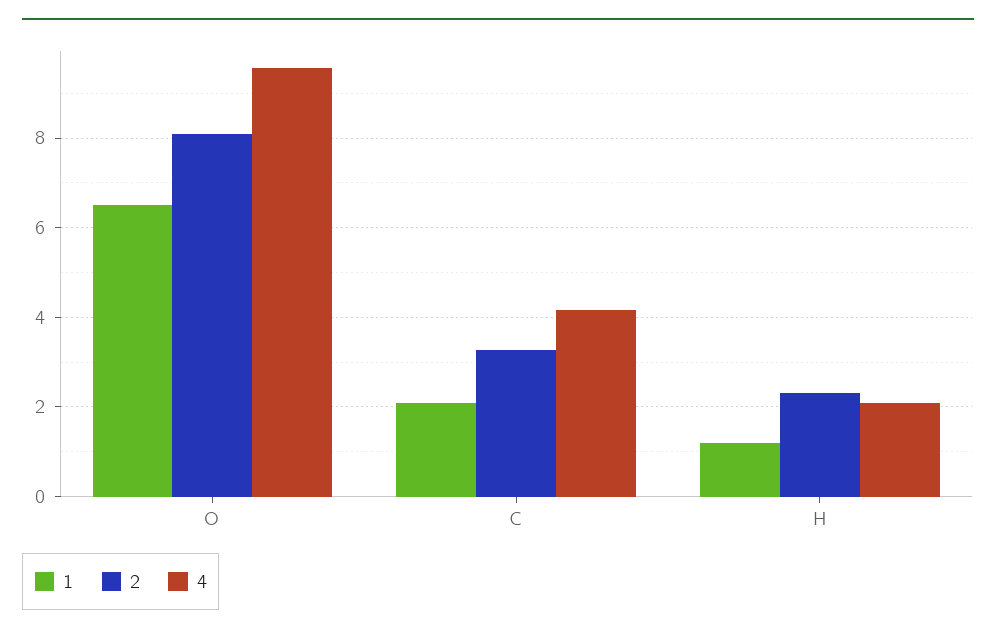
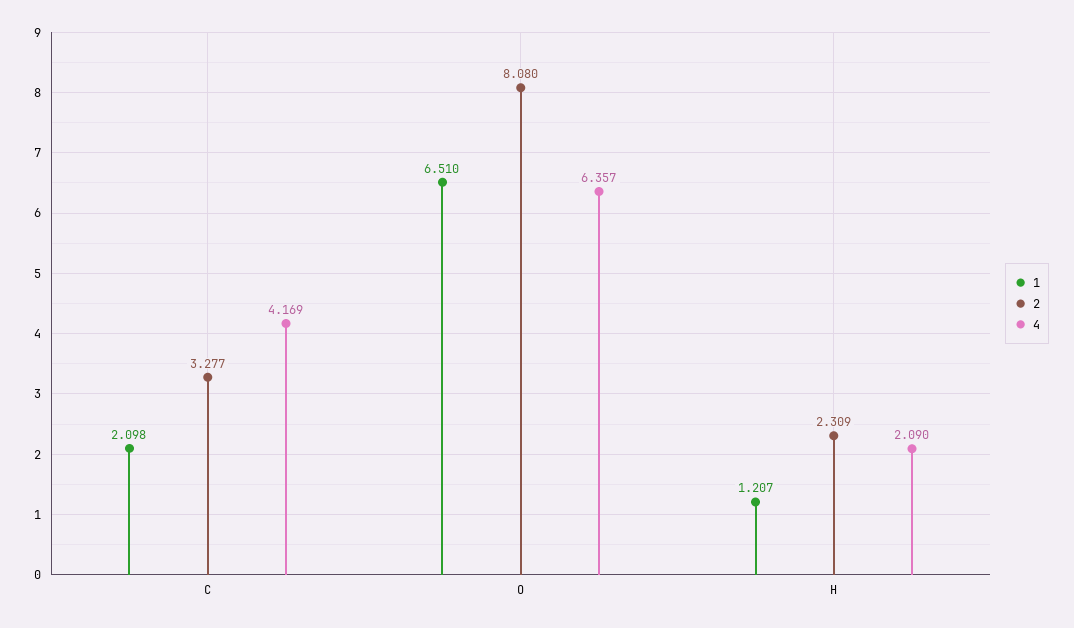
4, O: 9.6 -> 6.357

